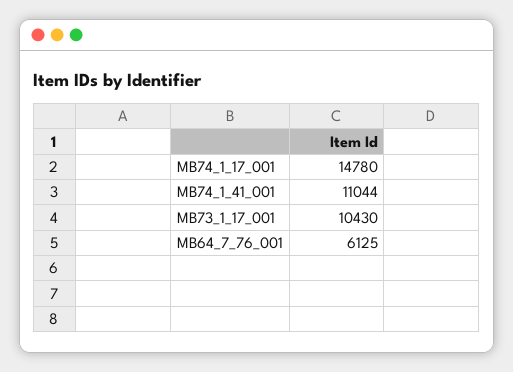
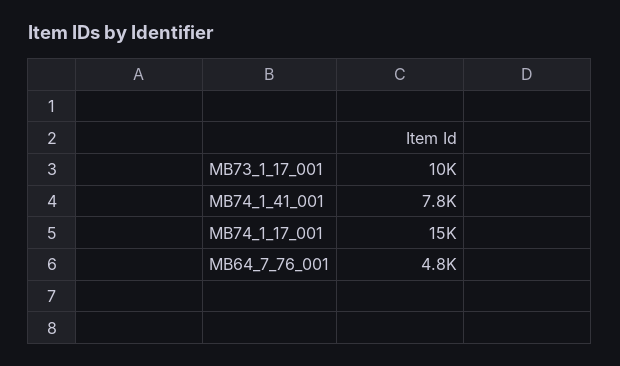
MB74_1_41_001: 11044 -> 7800
MB64_7_76_001: 6125 -> 4800

